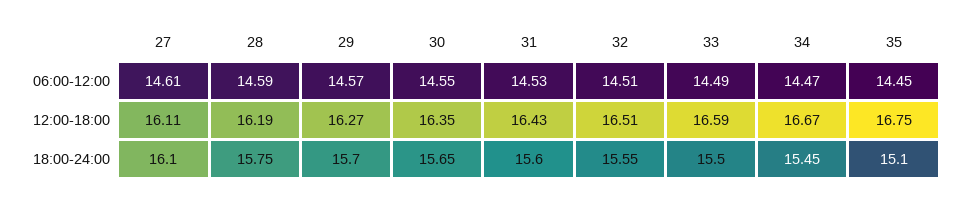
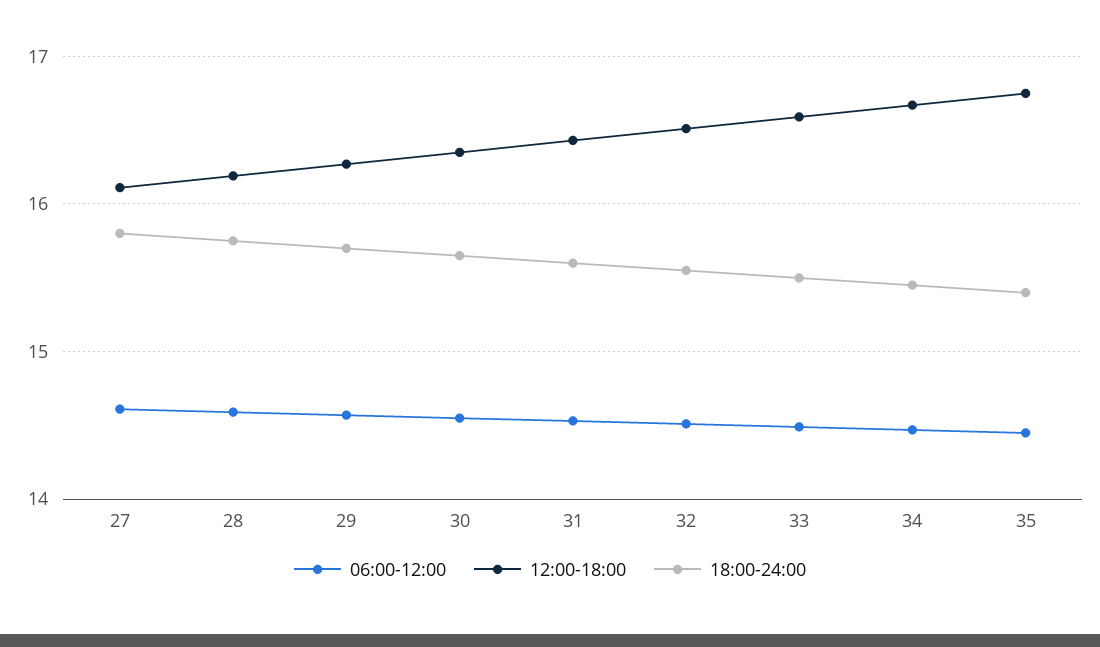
18:00-24:00, 27: 16.1 -> 15.8
18:00-24:00, 35: 15.1 -> 15.4

